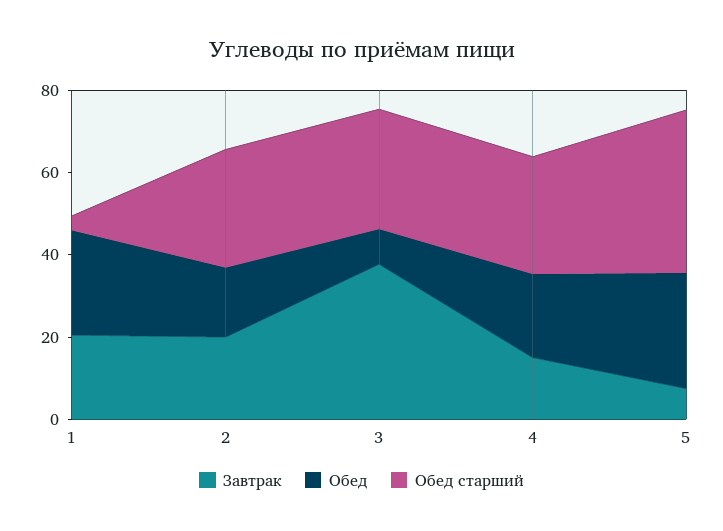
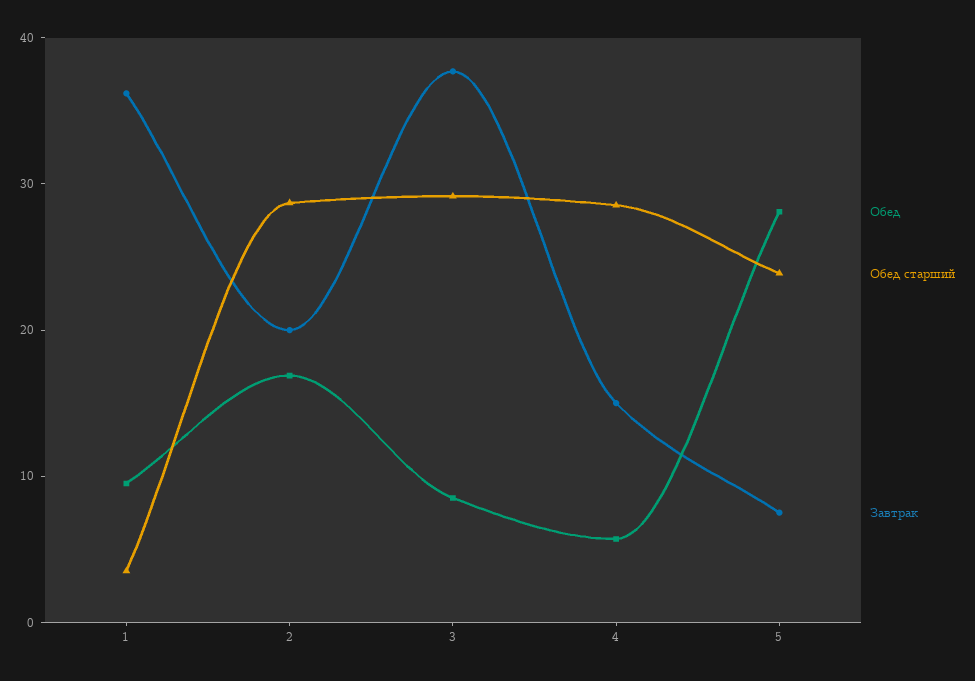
Завтрак, 1: 20 -> 36
Обед, 1: 25 -> 10
Обед, 4: 20 -> 6
Обед старший, 5: 40 -> 24

